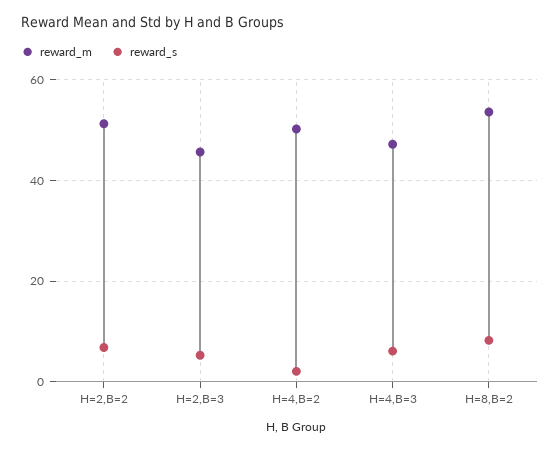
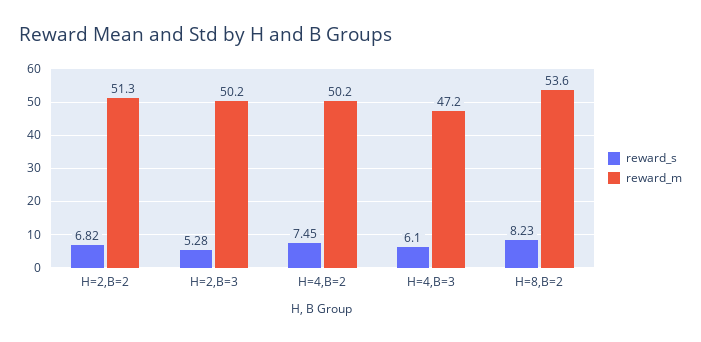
reward_m, H=2,B=3: 46 -> 50.2
reward_s, H=4,B=2: 2 -> 7.45

